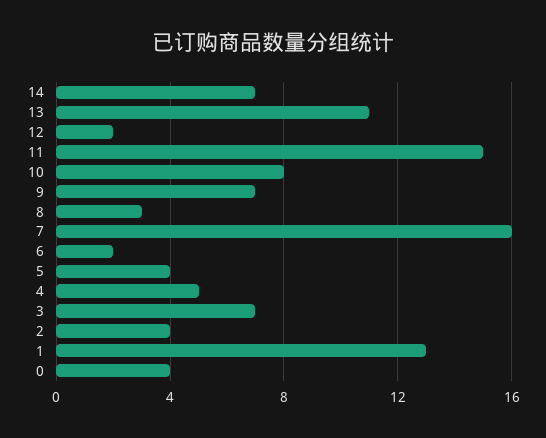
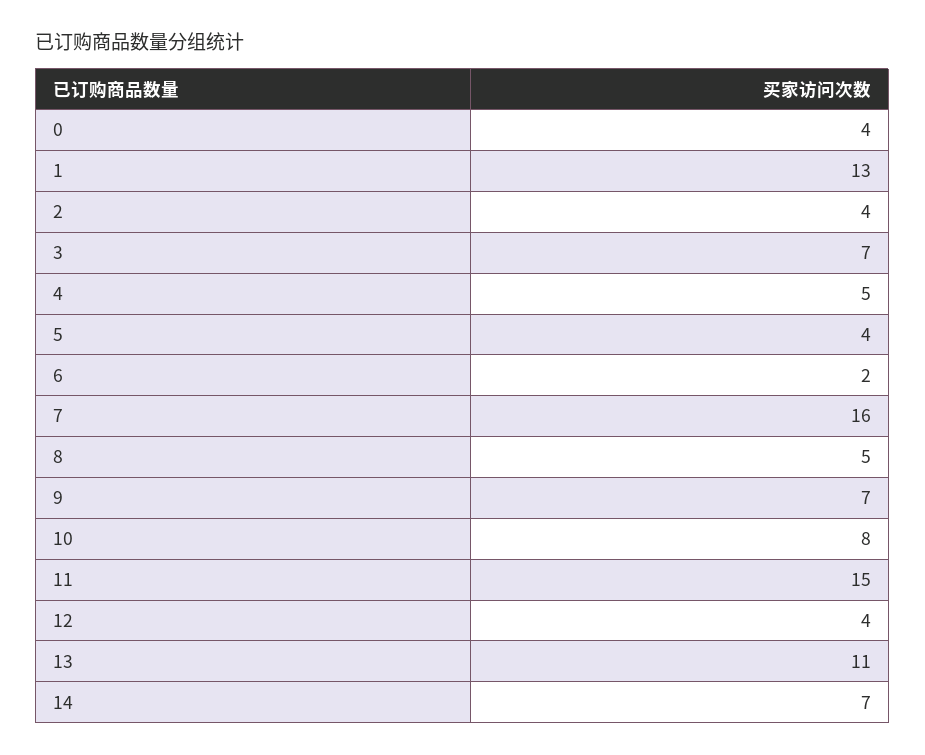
12: 2 -> 4
8: 3 -> 5

